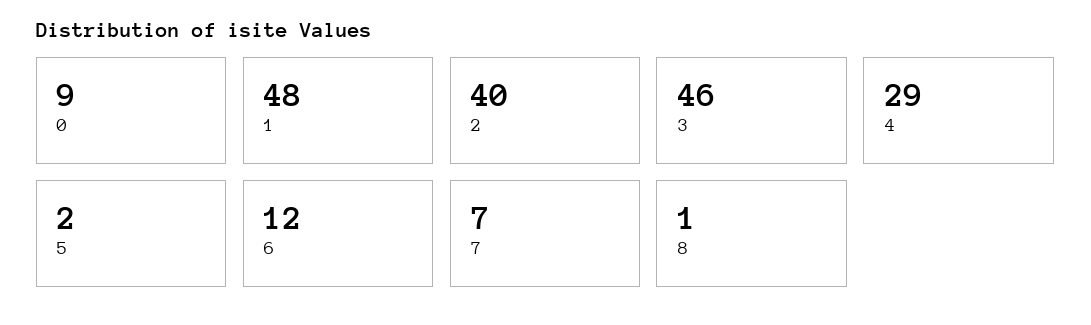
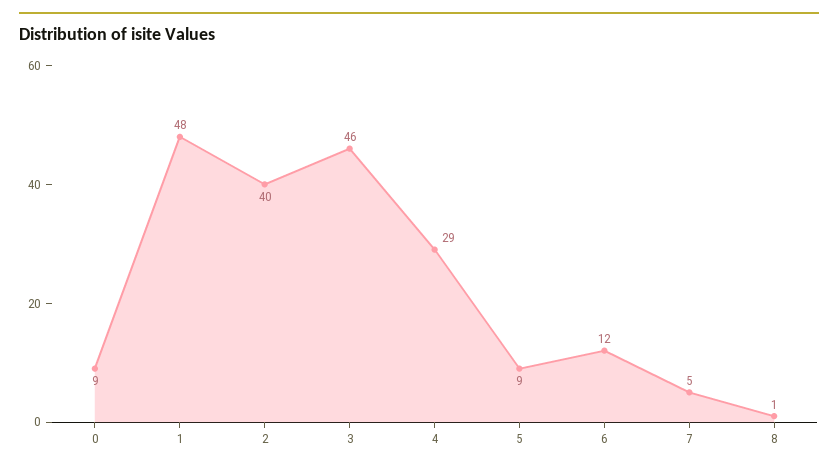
5: 2 -> 9
7: 7 -> 5

